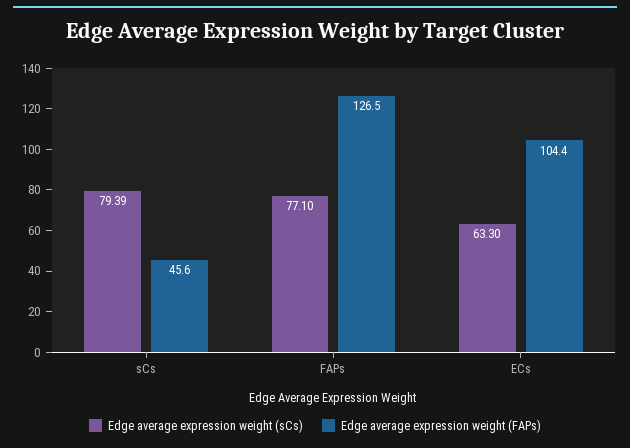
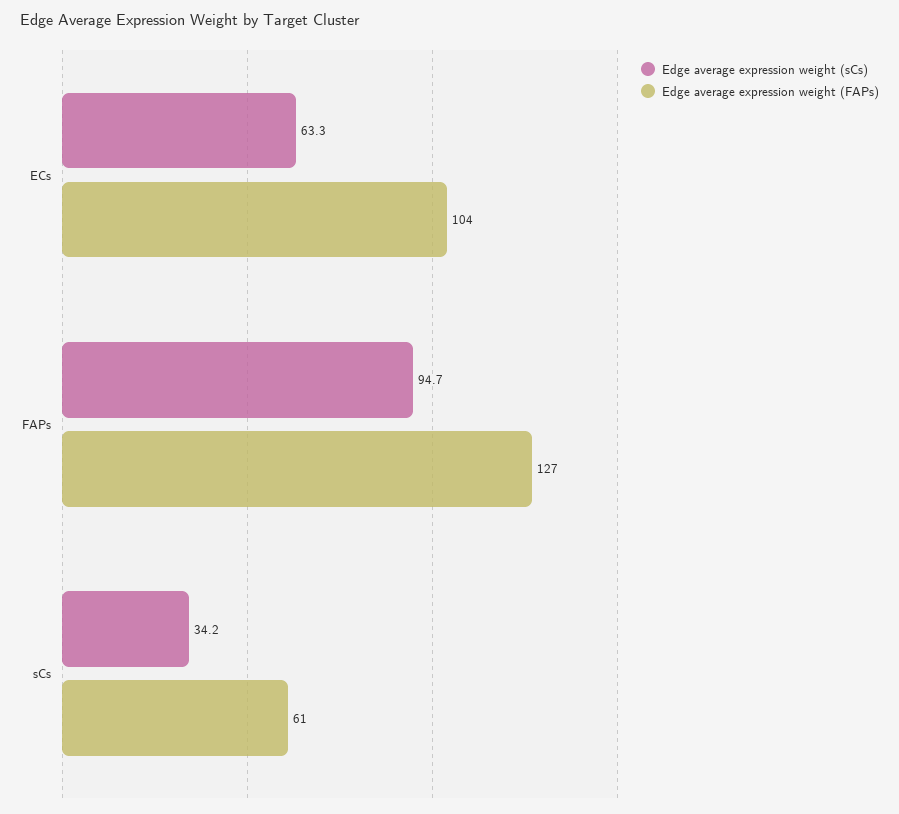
Edge average expression weight (sCs), sCs: 79.39 -> 34.2
Edge average expression weight (FAPs), sCs: 45.6 -> 61
Edge average expression weight (sCs), FAPs: 77.1 -> 94.7

